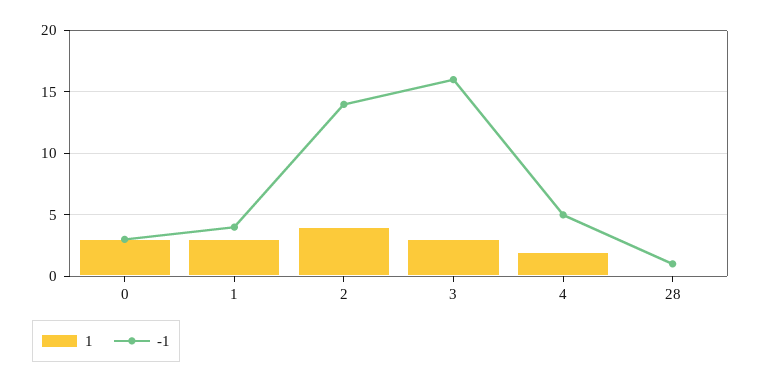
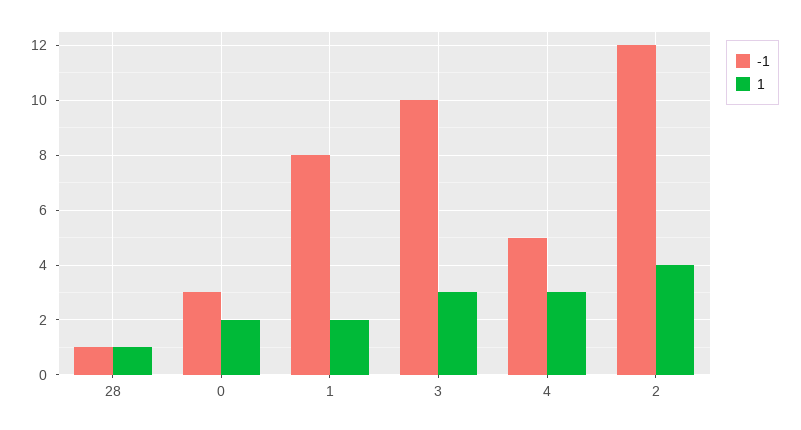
1, 0: 3 -> 2
1, 1: 3 -> 2
-1, 1: 4 -> 8
-1, 2: 14 -> 12
-1, 3: 16 -> 10
1, 4: 2 -> 3
1, 28: 0 -> 1

